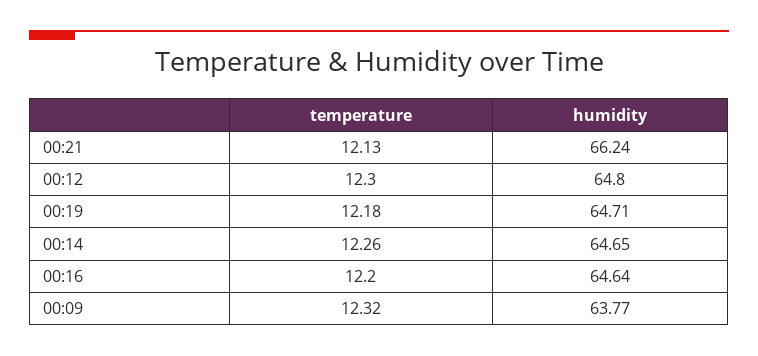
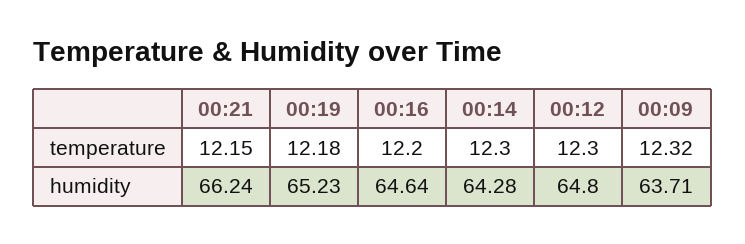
temperature, 00:21: 12.13 -> 12.15
humidity, 00:19: 64.71 -> 65.23
temperature, 00:14: 12.26 -> 12.3
humidity, 00:14: 64.65 -> 64.28
humidity, 00:09: 63.77 -> 63.71

